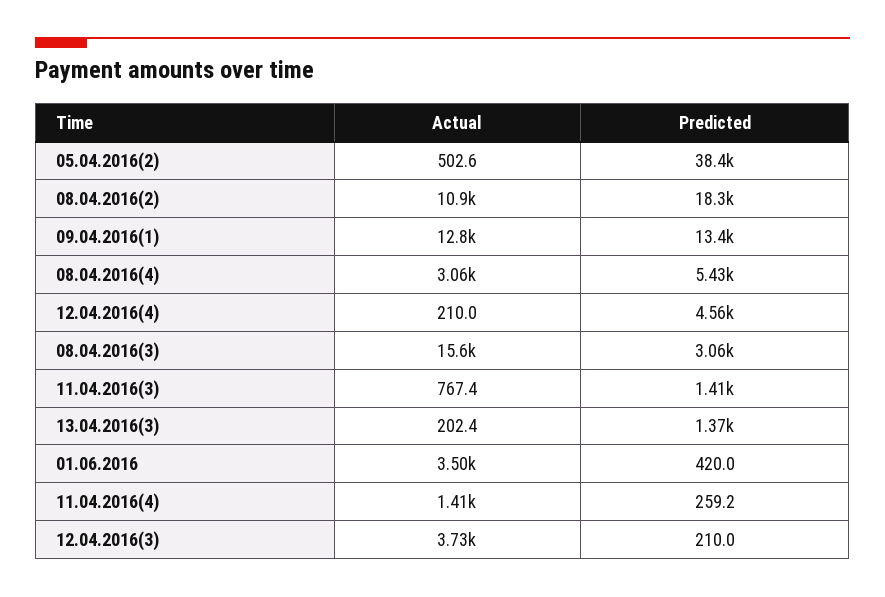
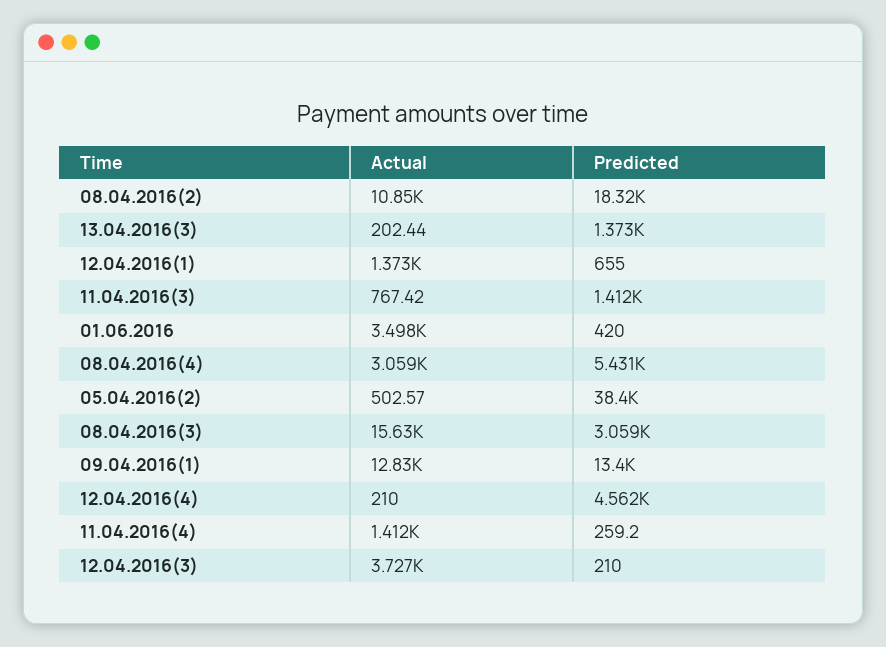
Actual, 12.04.2016(1): none -> 1373
Predicted, 12.04.2016(1): none -> 655

